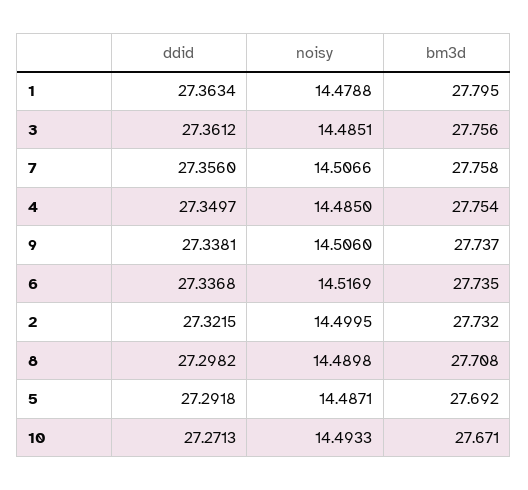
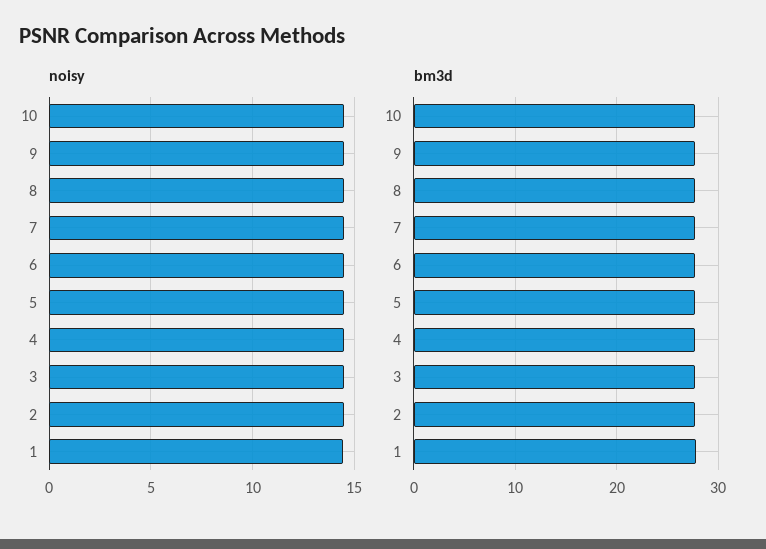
ddid, 1: 27.3634 -> none
ddid, 3: 27.3612 -> none
ddid, 7: 27.356 -> none
ddid, 4: 27.3497 -> none
ddid, 9: 27.3381 -> none
ddid, 6: 27.3368 -> none
ddid, 2: 27.3215 -> none
ddid, 8: 27.2982 -> none
ddid, 5: 27.2918 -> none
ddid, 10: 27.2713 -> none

